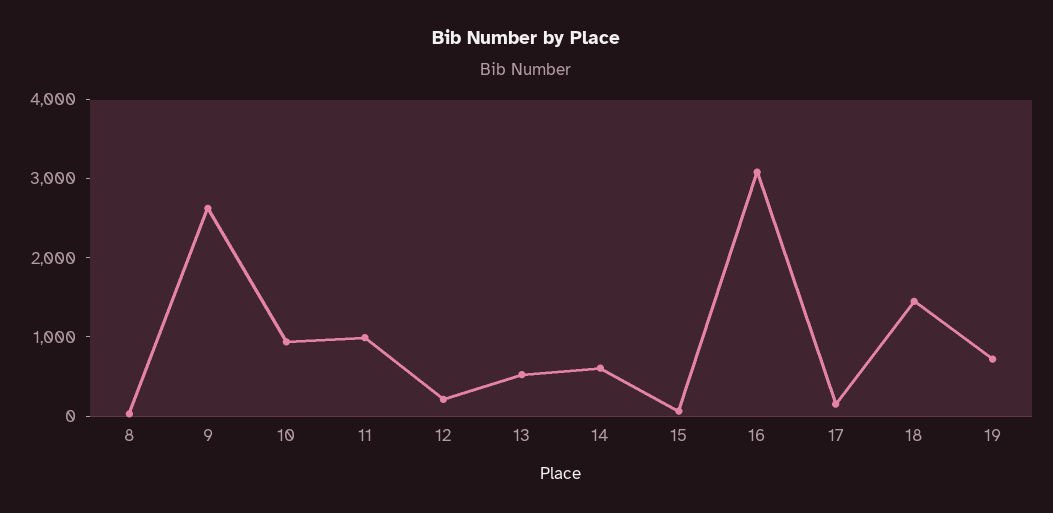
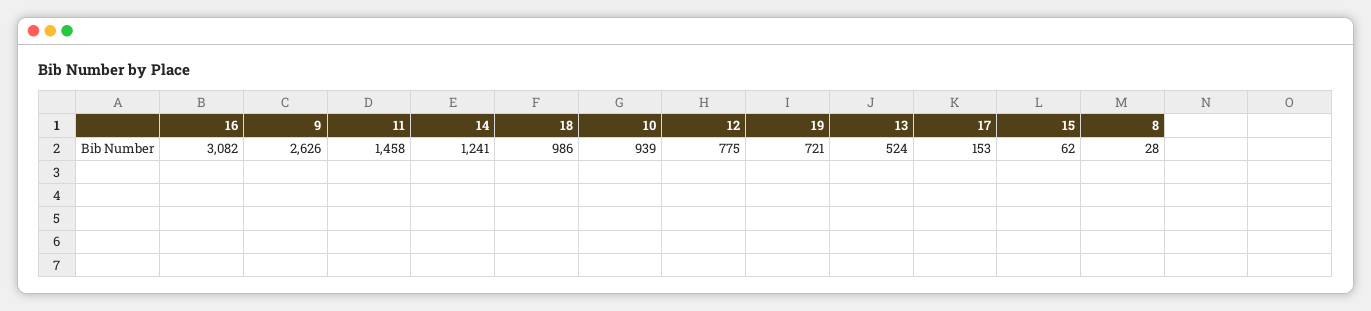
11: 1000 -> 1458
12: 200 -> 775
14: 600 -> 1241
18: 1400 -> 986

